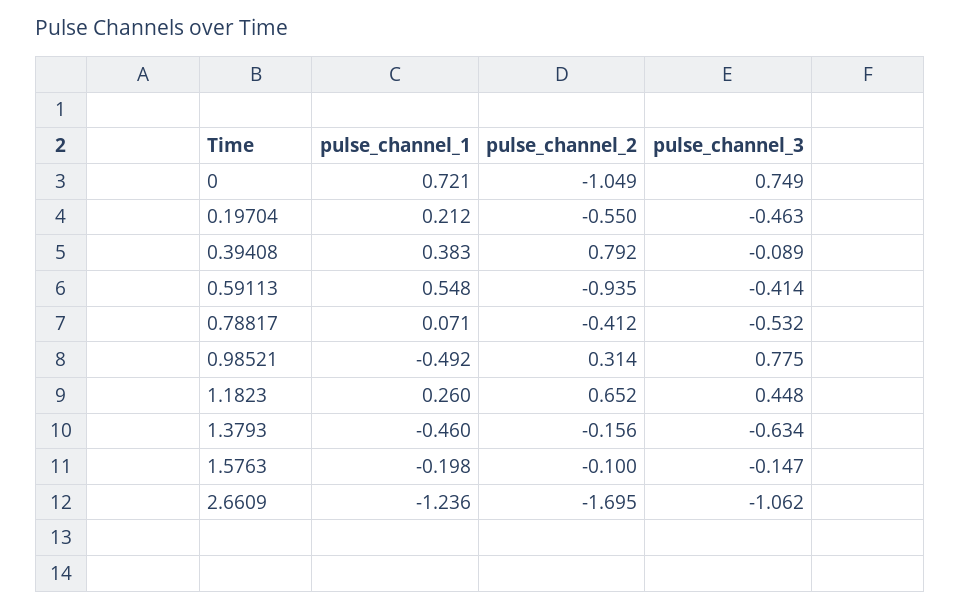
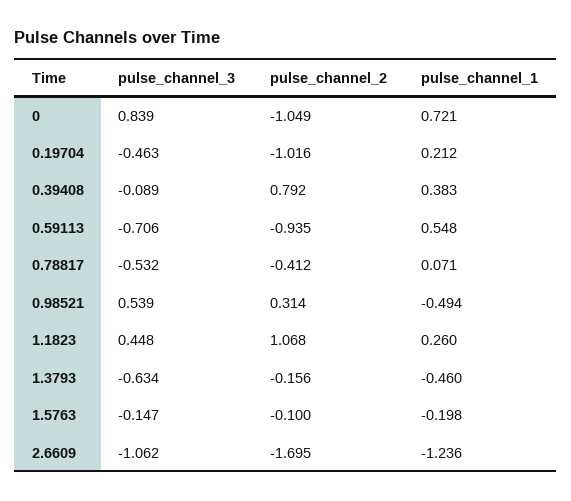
pulse_channel_3, 0: 0.749 -> 0.839
pulse_channel_2, 0.19704: -0.55 -> -1.016
pulse_channel_3, 0.59113: -0.414 -> -0.706
pulse_channel_1, 0.98521: -0.492 -> -0.494
pulse_channel_3, 0.98521: 0.775 -> 0.539
pulse_channel_2, 1.1823: 0.652 -> 1.068

